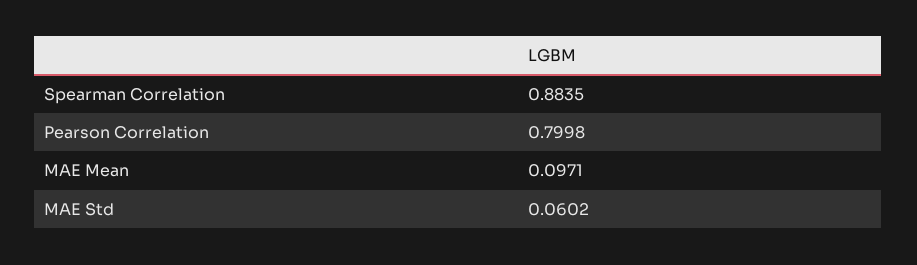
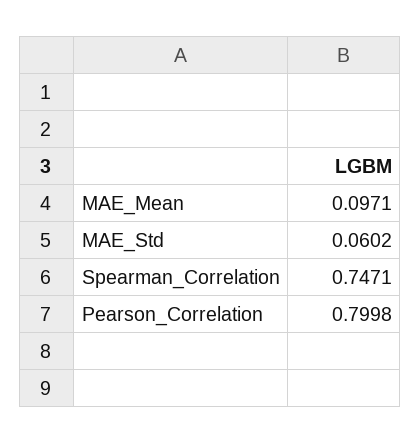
Spearman Correlation: 0.8835 -> 0.7471

